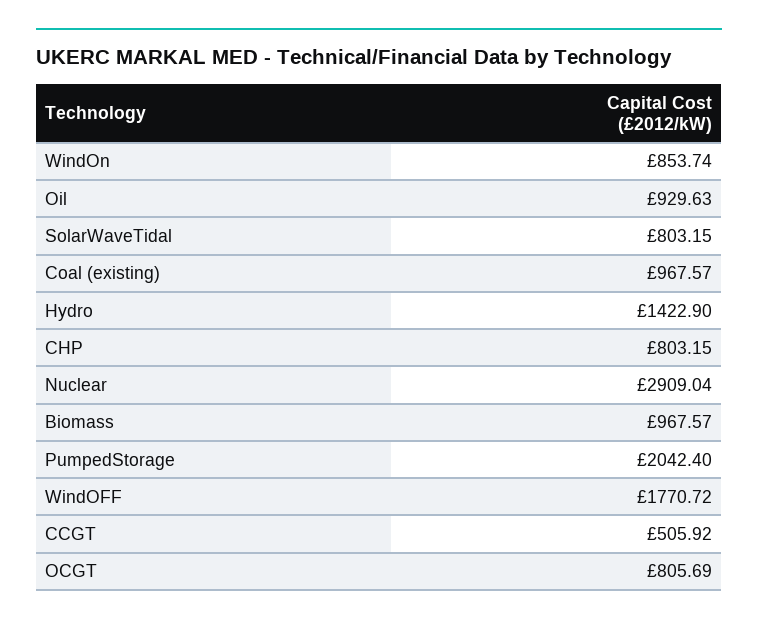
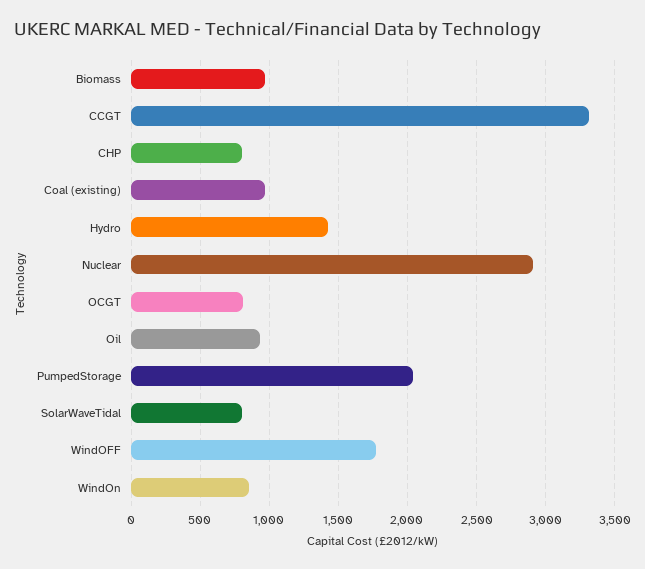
CCGT: 505.92 -> 3300

